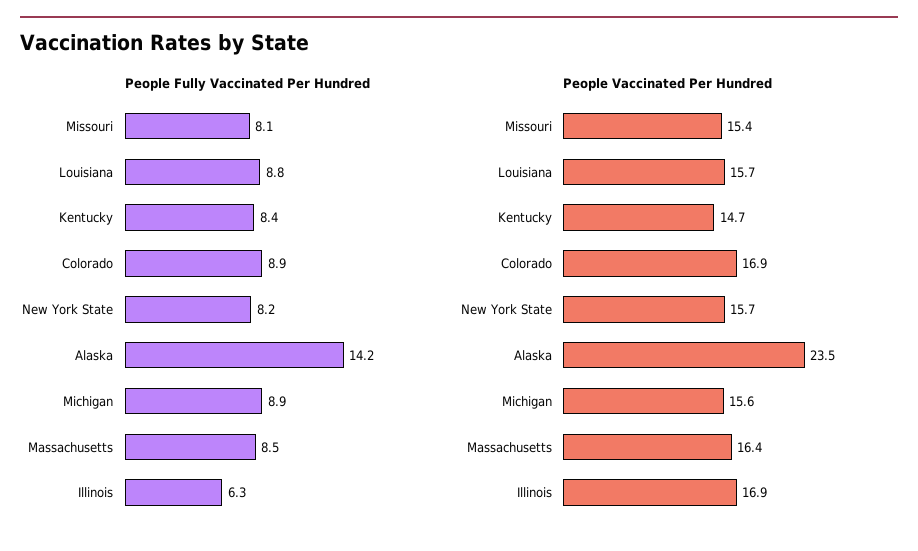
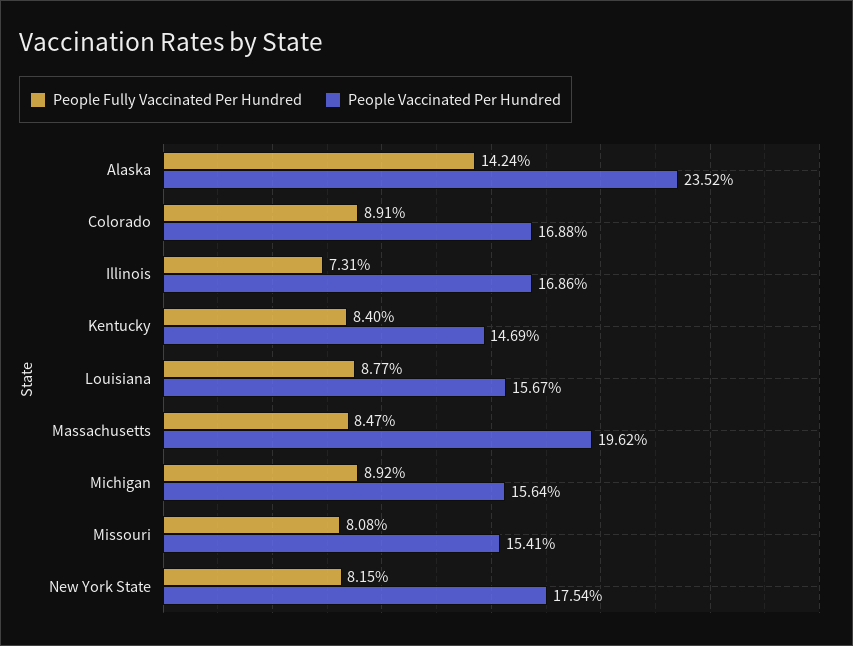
People Fully Vaccinated Per Hundred, Illinois: 6.3 -> 7.31
People Vaccinated Per Hundred, New York State: 15.7 -> 17.54
People Vaccinated Per Hundred, Massachusetts: 16.4 -> 19.62

